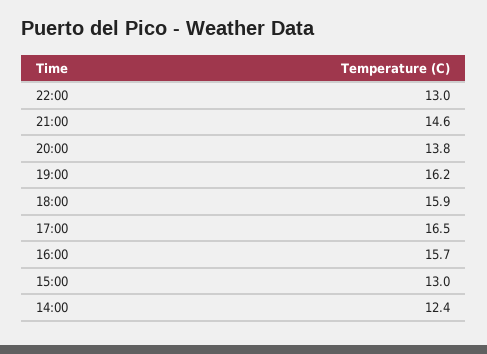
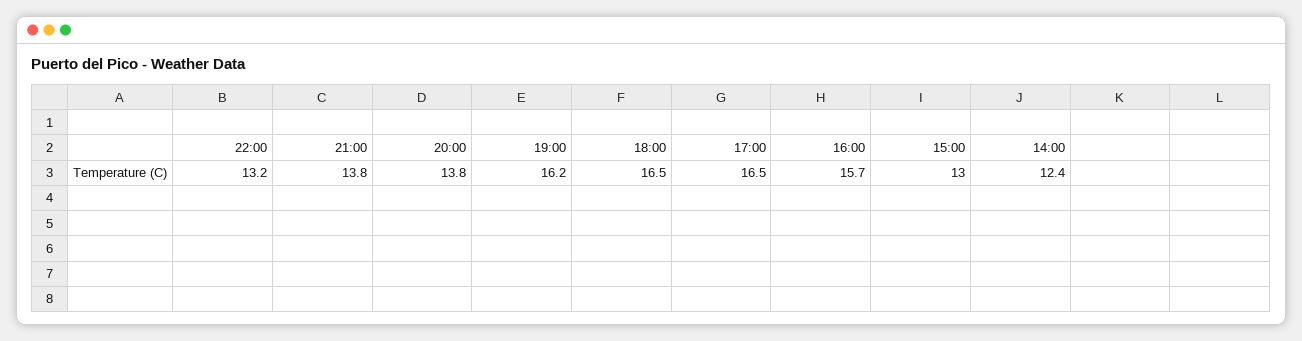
22:00: 13 -> 13.2
21:00: 14.6 -> 13.8
18:00: 15.9 -> 16.5

